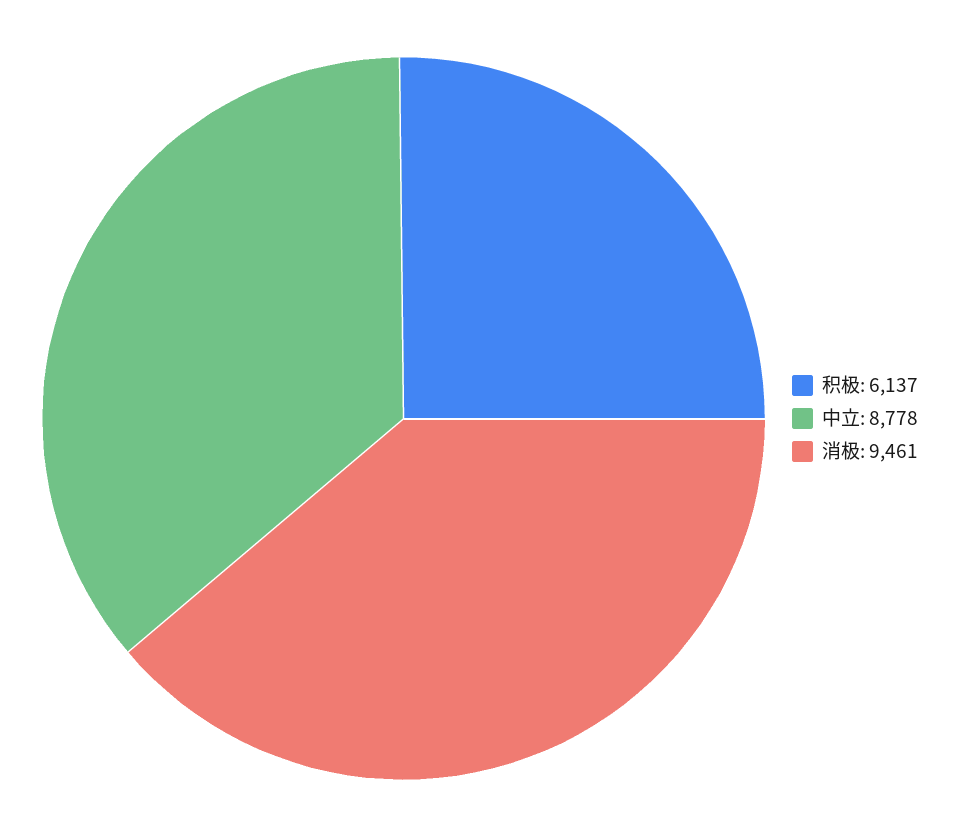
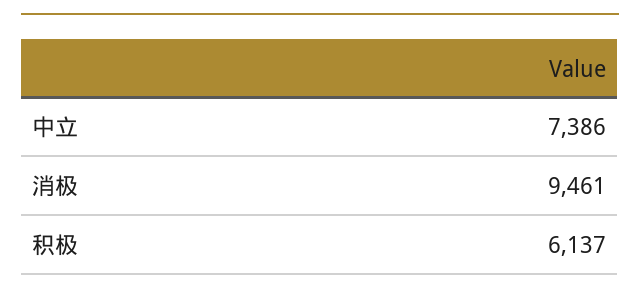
中立: 8778 -> 7386

